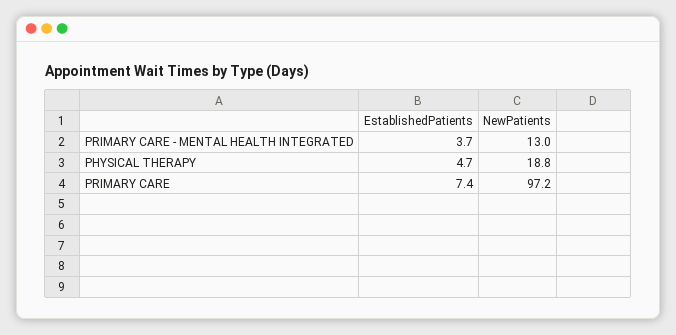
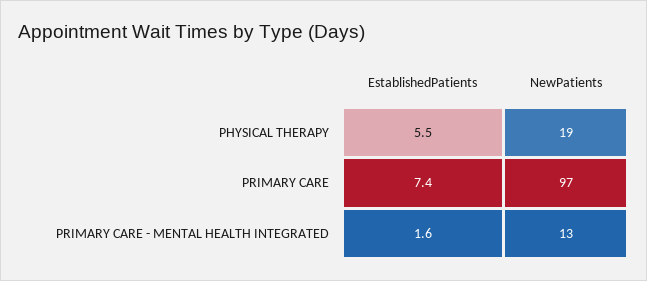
EstablishedPatients, PRIMARY CARE - MENTAL HEALTH INTEGRATED: 3.7 -> 1.6
EstablishedPatients, PHYSICAL THERAPY: 4.7 -> 5.5

